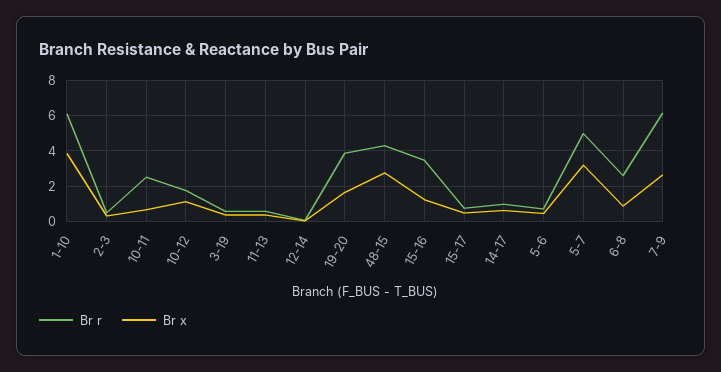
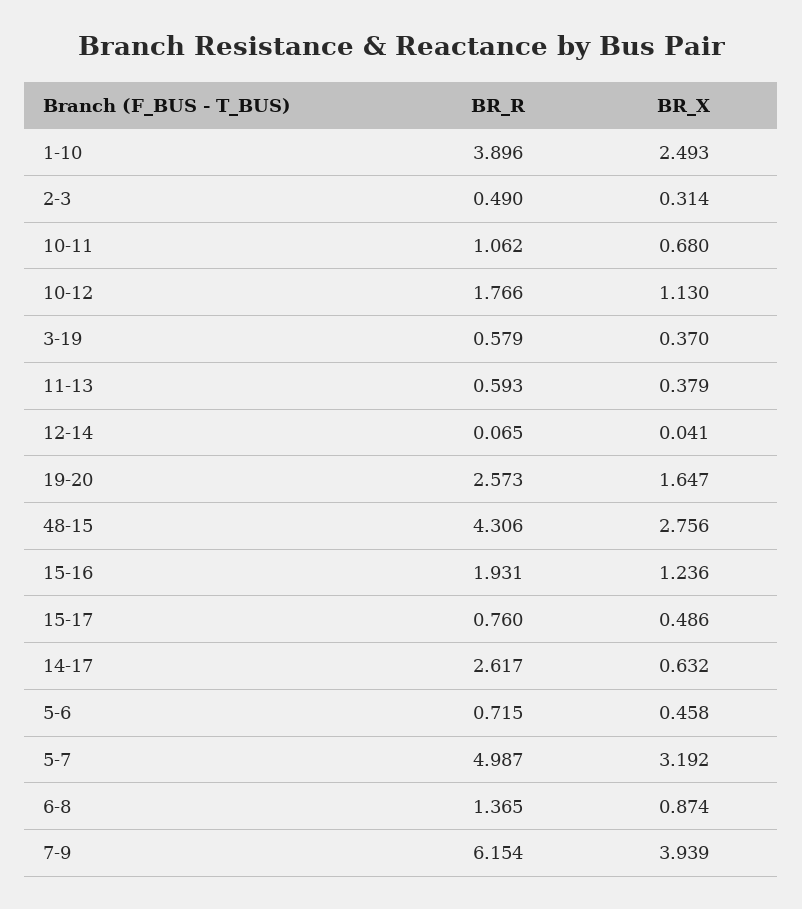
Br r, 1-10: 6 -> 3.896
Br x, 1-10: 4 -> 2.493
Br r, 10-11: 2.5 -> 1.062
Br r, 19-20: 4 -> 2.573
Br r, 15-16: 3.5 -> 1.931
Br r, 14-17: 1 -> 2.617
Br r, 6-8: 2.5 -> 1.365
Br x, 7-9: 2.5 -> 3.939

